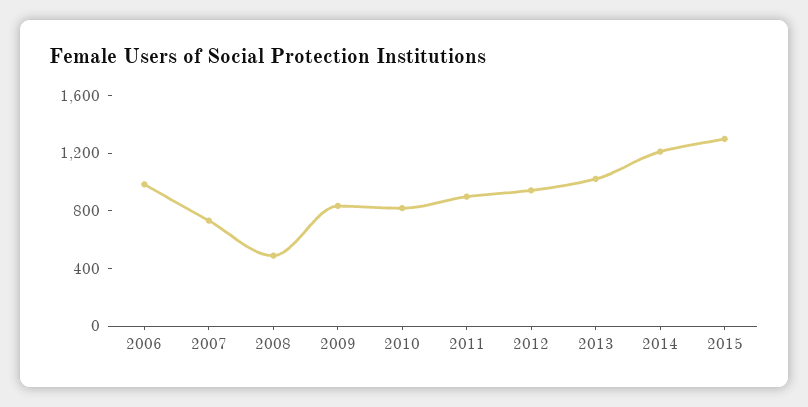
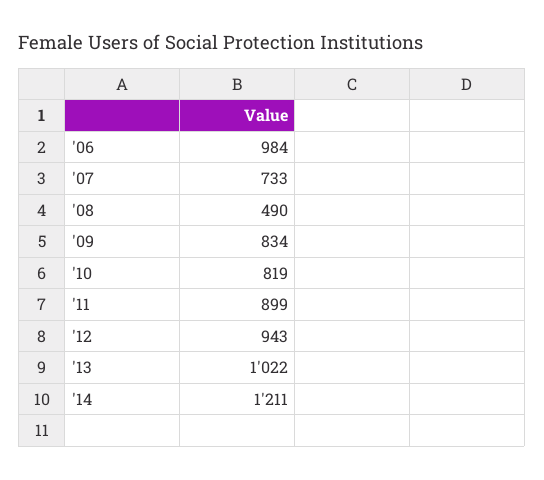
2015: 1300 -> none

